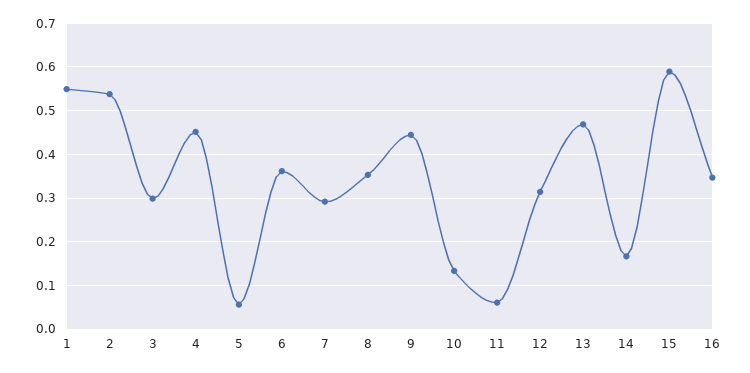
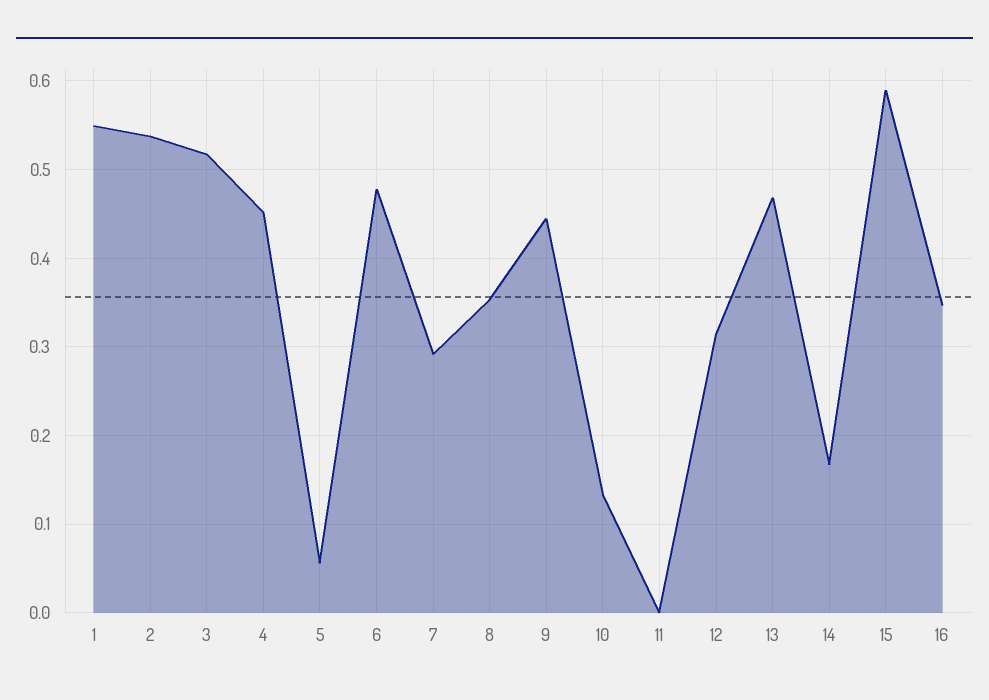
3: 0.3 -> 0.52
6: 0.36 -> 0.48
11: 0.06 -> 0

